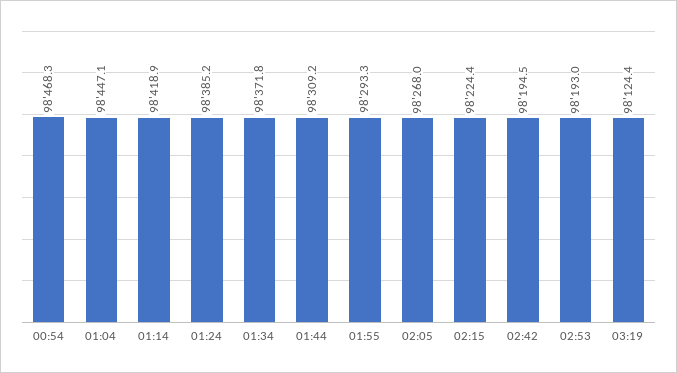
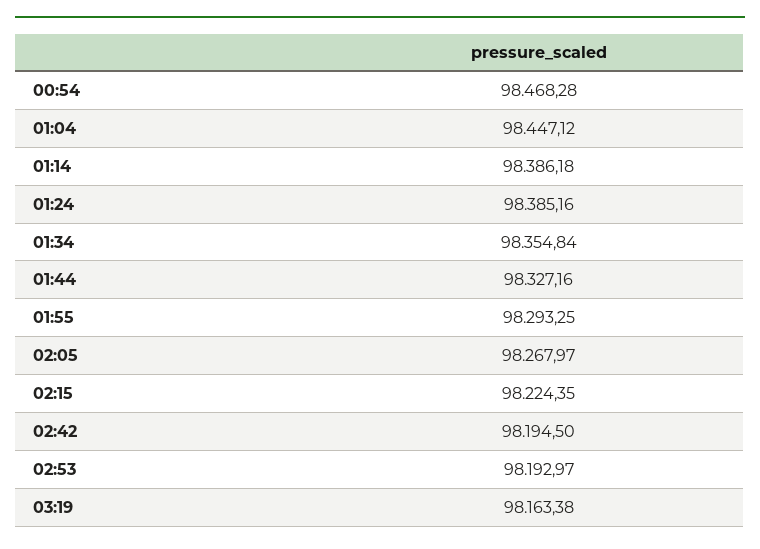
01:14: 98418.9 -> 98386.18
01:34: 98371.8 -> 98354.84
01:44: 98309.2 -> 98327.16
03:19: 98124.4 -> 98163.38

